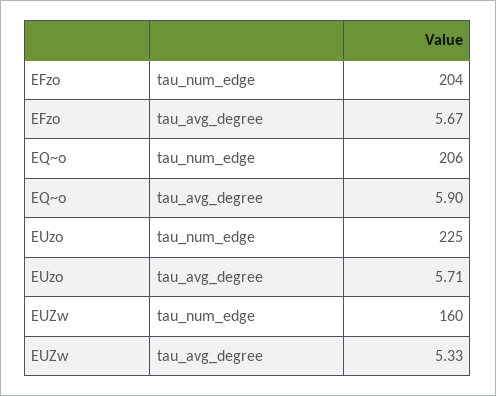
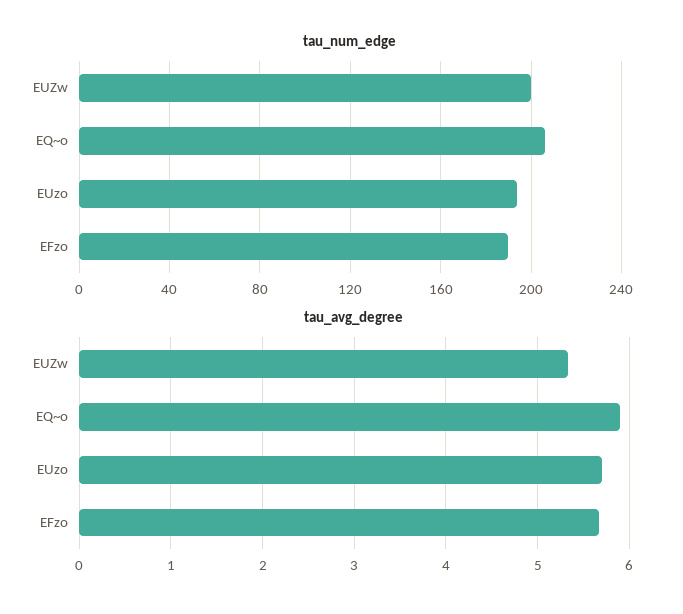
tau_num_edge, EFzo: 204 -> 190
tau_num_edge, EUzo: 225 -> 195
tau_num_edge, EUZw: 160 -> 200

